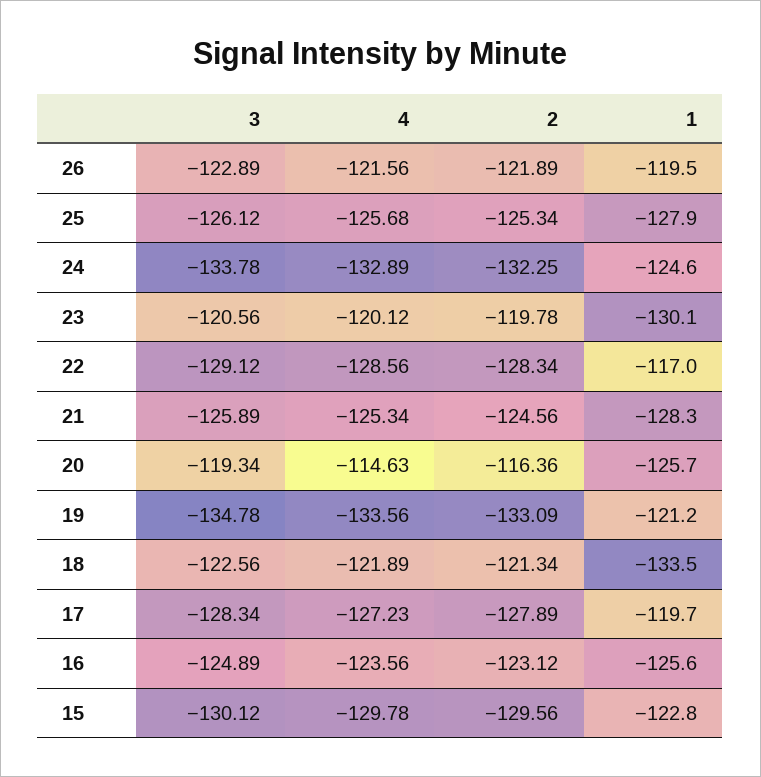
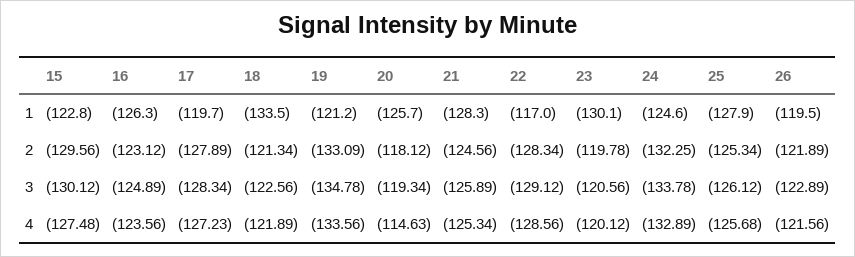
2, 20: -116.36 -> -118.12
1, 16: -125.6 -> -126.3
4, 15: -129.78 -> -127.48

